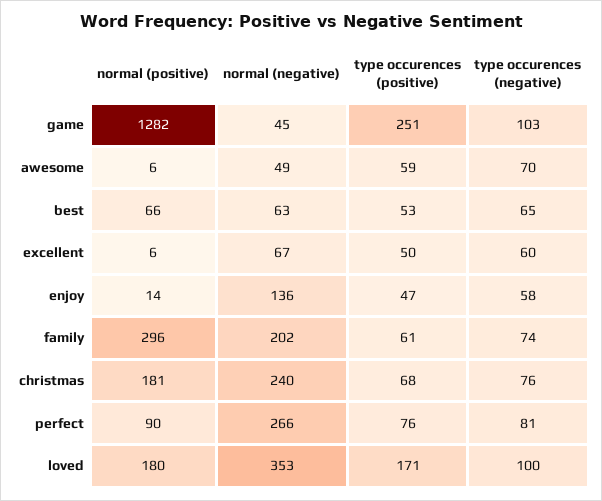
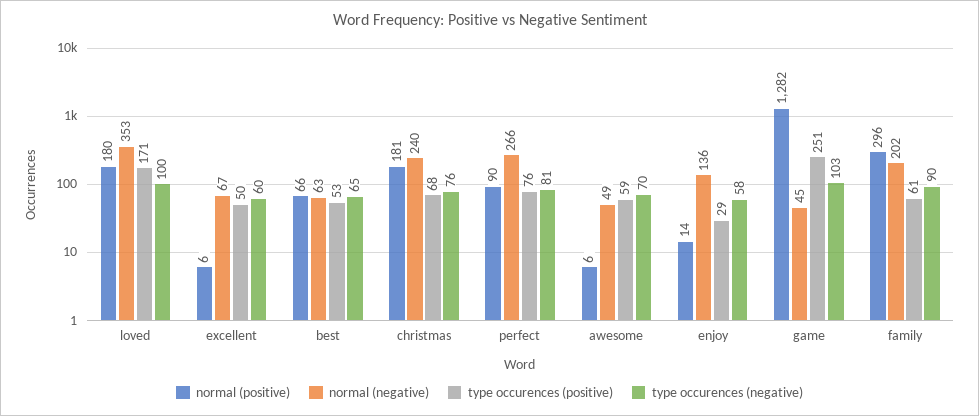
type occurences (positive), enjoy: 47 -> 29
type occurences (negative), family: 74 -> 90

